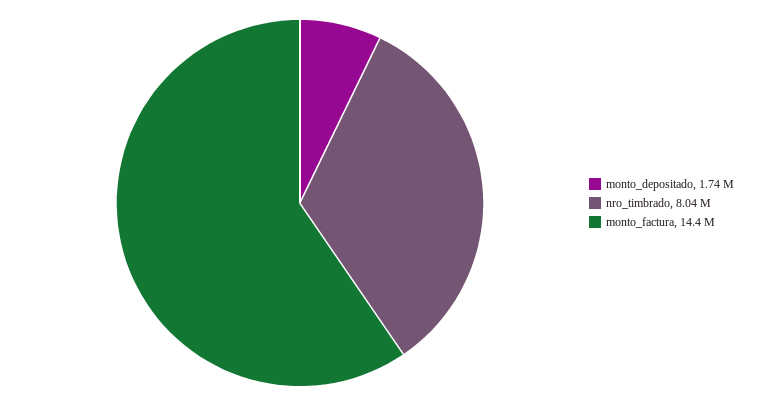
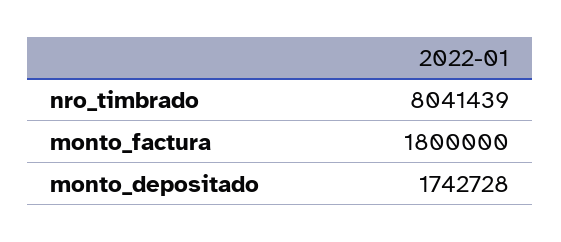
monto_factura: 14400000 -> 1800000

